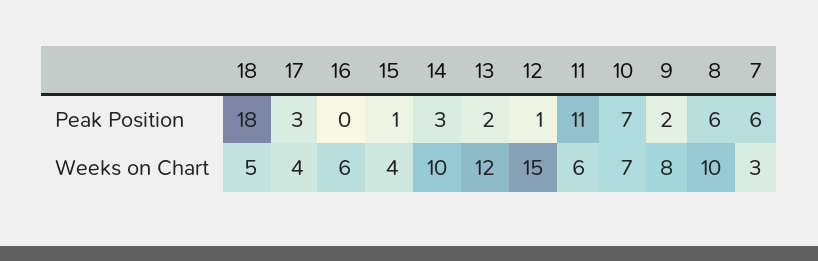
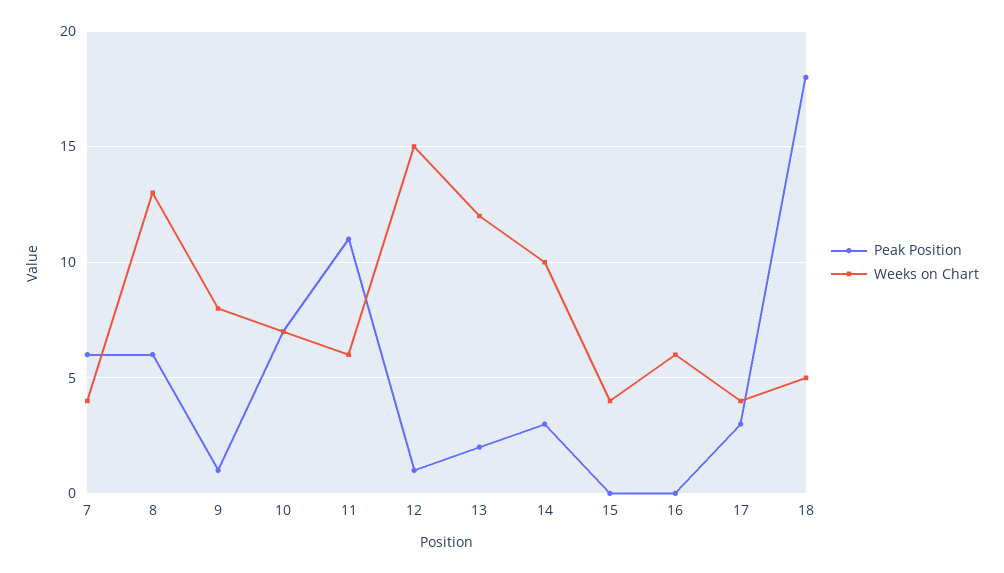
Peak Position, 15: 1 -> 0
Peak Position, 9: 2 -> 1
Weeks on Chart, 8: 10 -> 13
Weeks on Chart, 7: 3 -> 4

